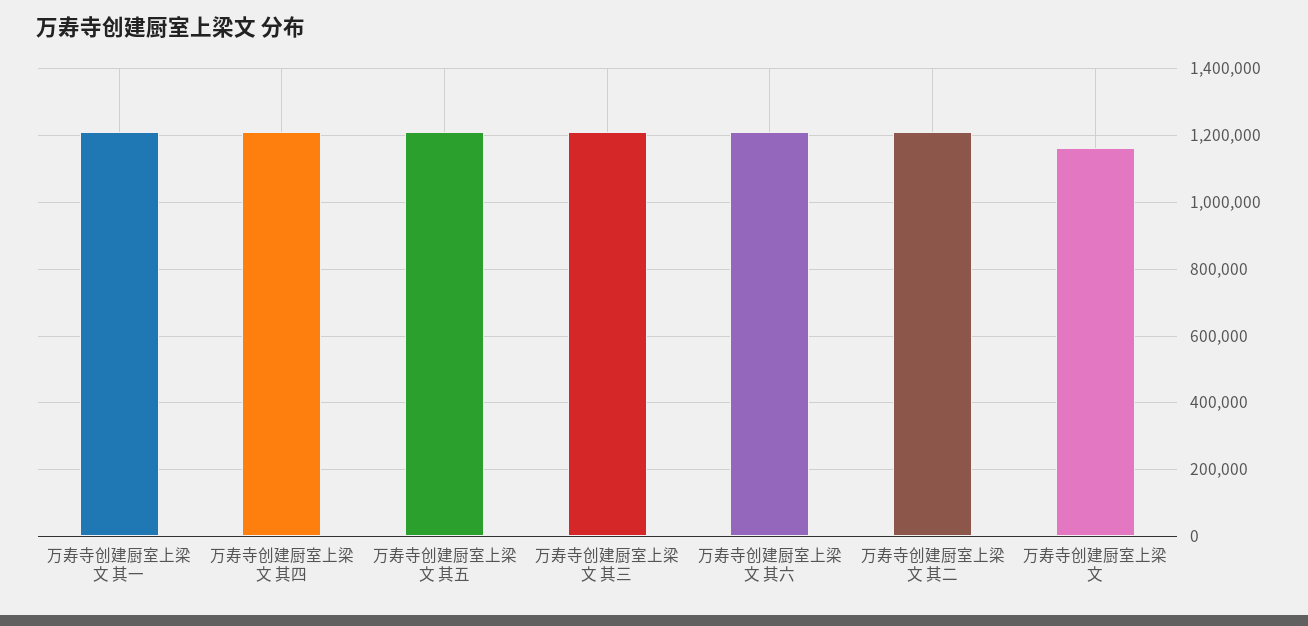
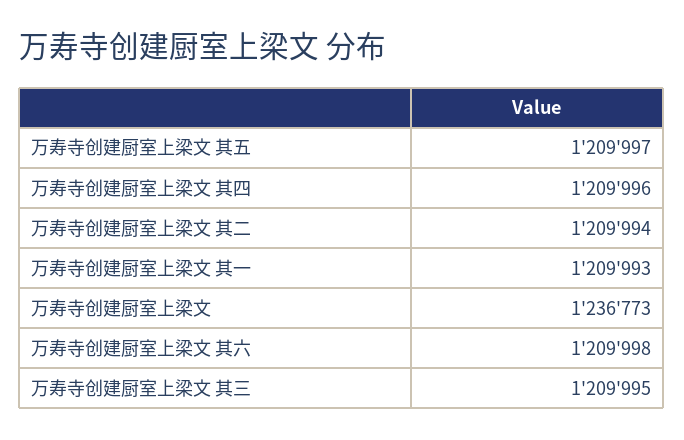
万寿寺创建厨室上梁文: 1160000 -> 1236773

